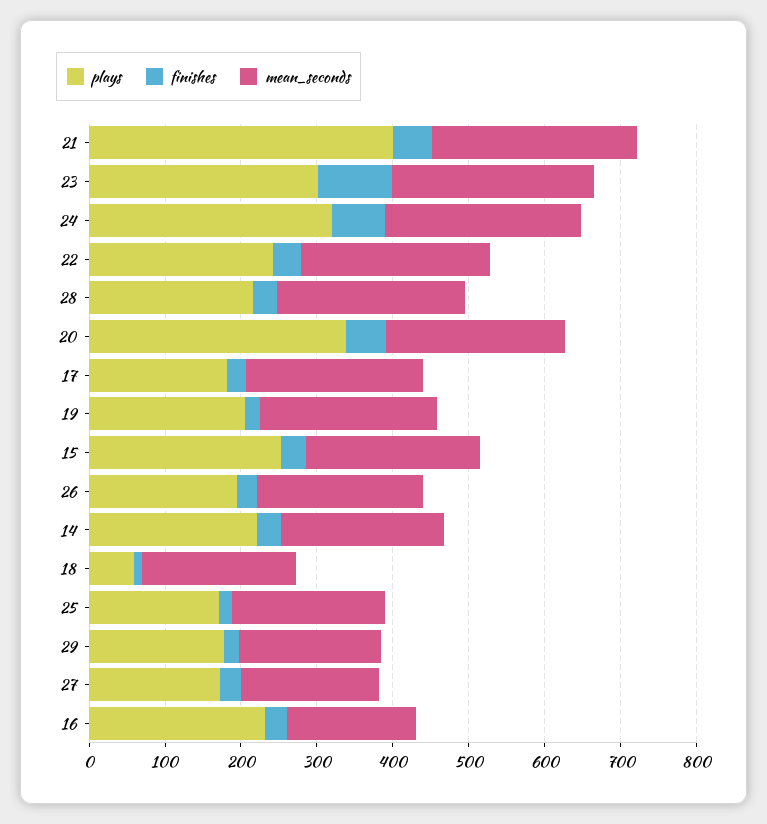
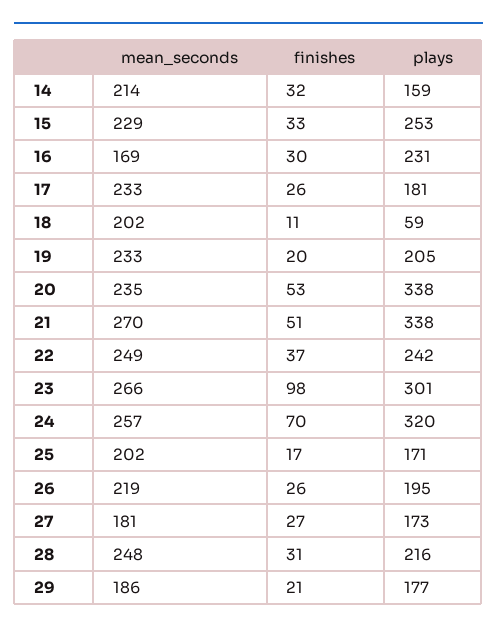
plays, 21: 400 -> 338
plays, 14: 220 -> 159

